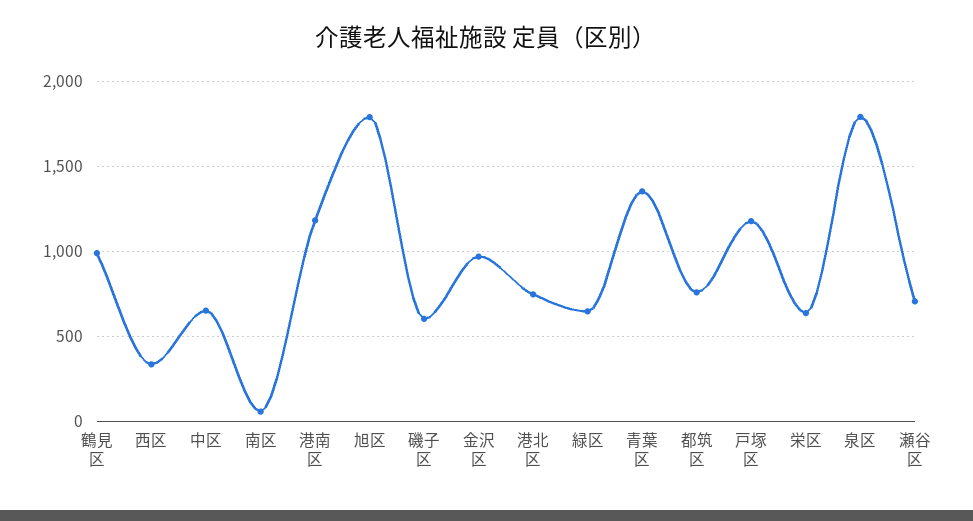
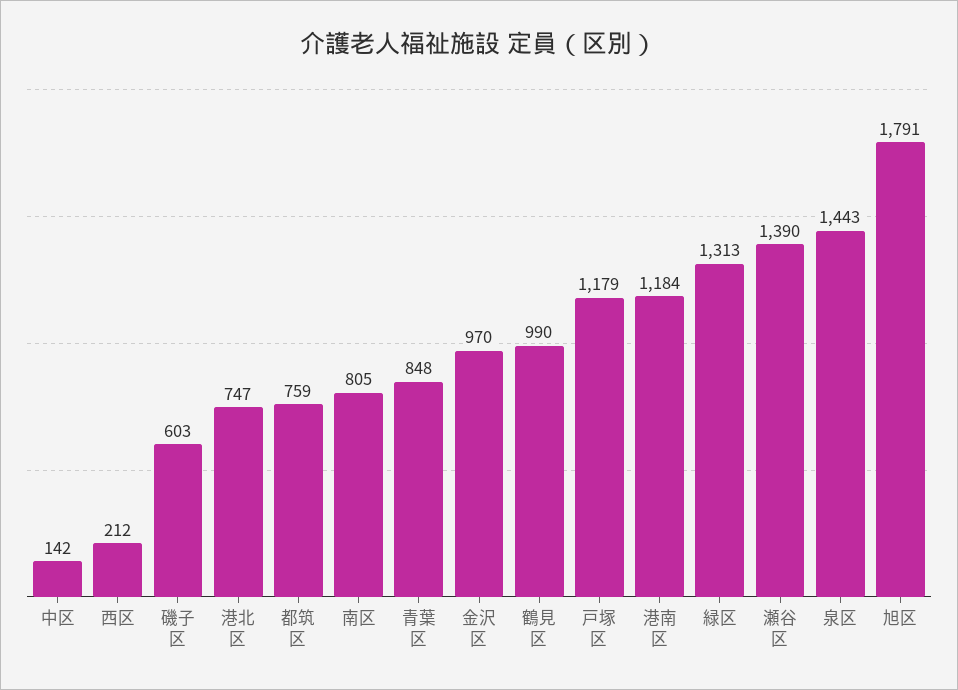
西区: 350 -> 212
中区: 650 -> 142
南区: 50 -> 805
緑区: 650 -> 1313
青葉区: 1350 -> 848
栄区: 650 -> none
泉区: 1800 -> 1443
瀬谷区: 700 -> 1390

